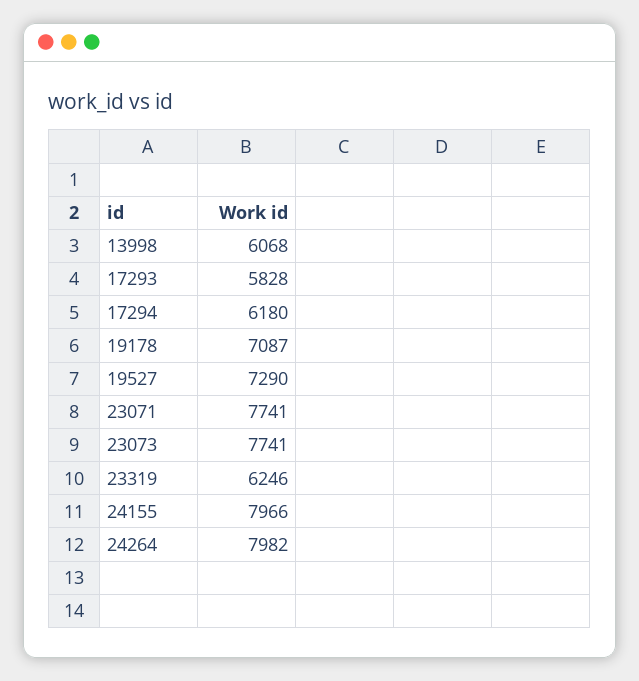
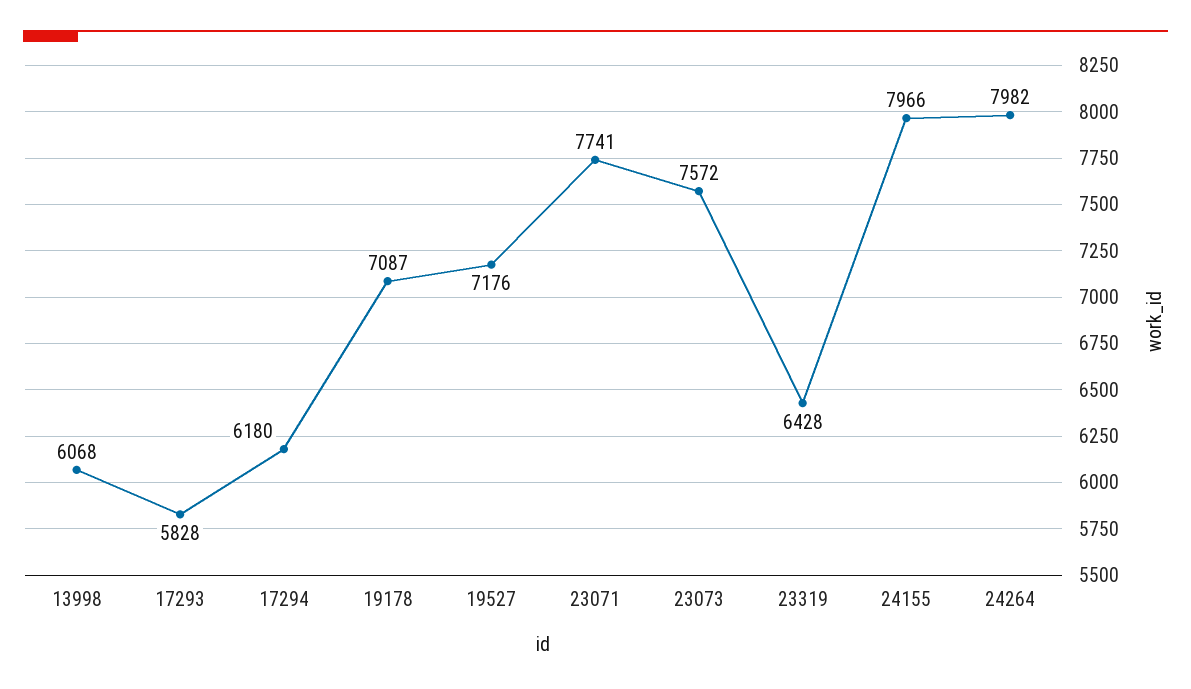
19527: 7290 -> 7176
23073: 7741 -> 7572
23319: 6246 -> 6428

